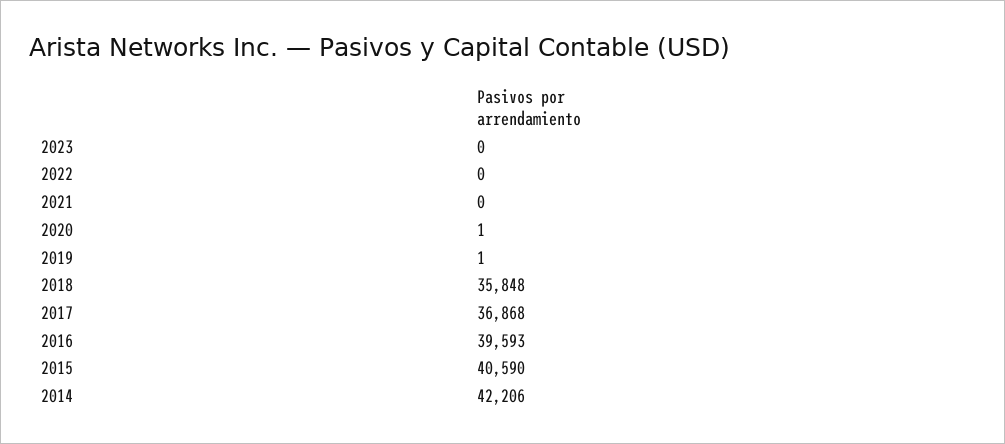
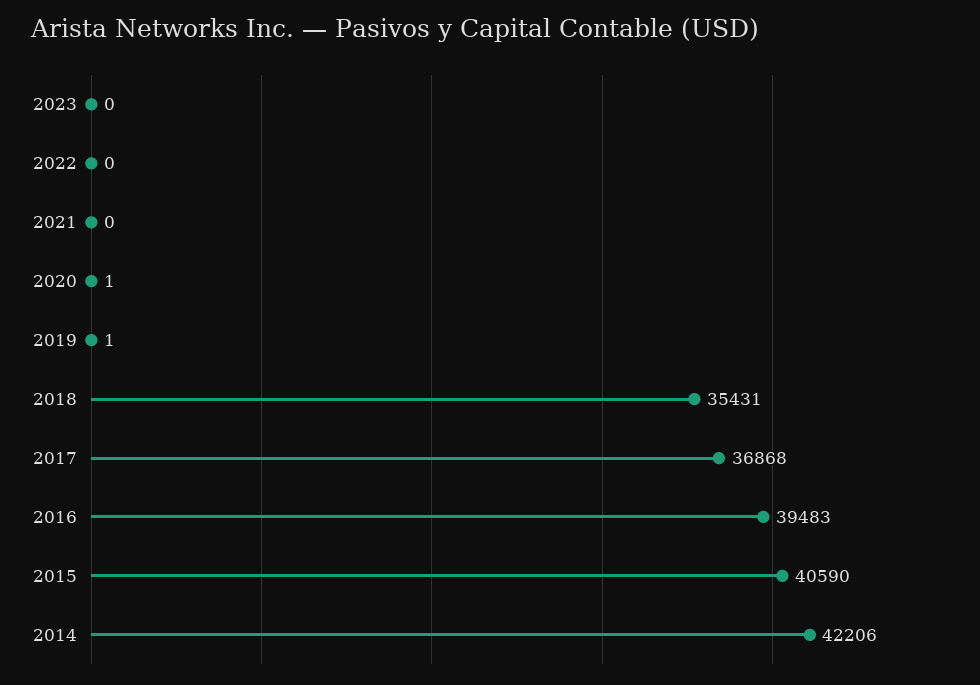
2018: 35848 -> 35431
2016: 39593 -> 39483

